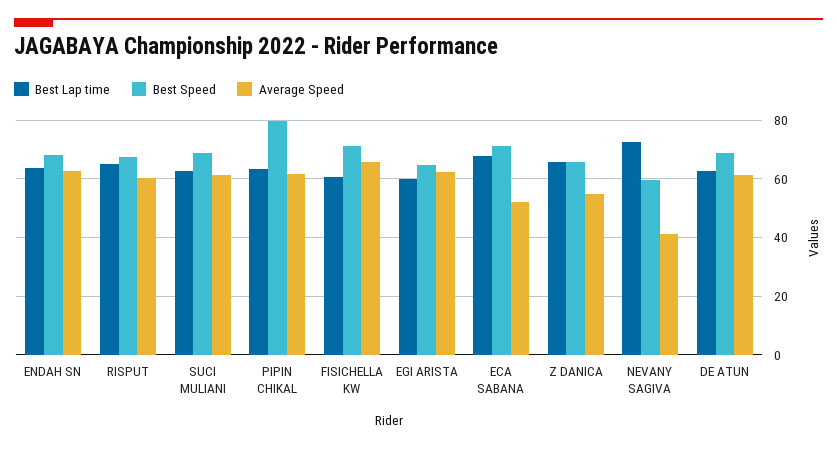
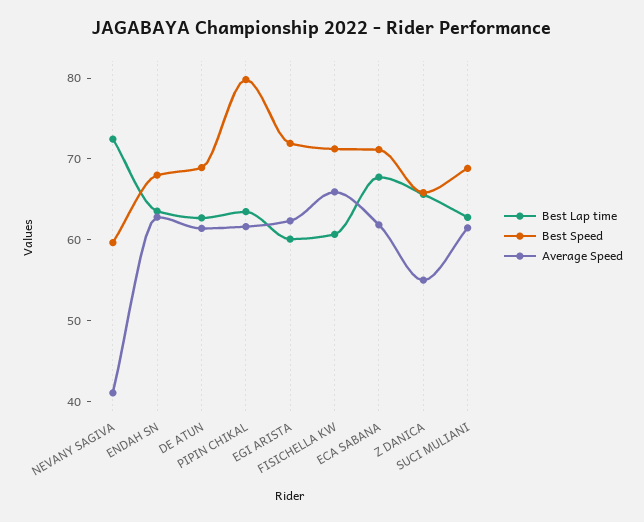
Best Lap time, RISPUT: 65 -> none
Best Speed, RISPUT: 67.5 -> none
Average Speed, RISPUT: 60 -> none
Best Speed, EGI ARISTA: 65 -> 72
Average Speed, ECA SABANA: 52.5 -> 62

